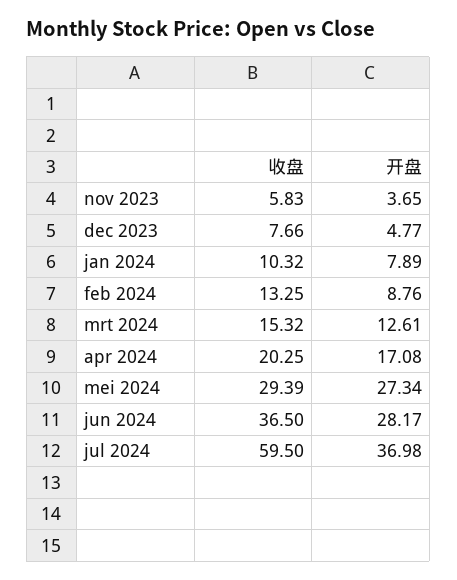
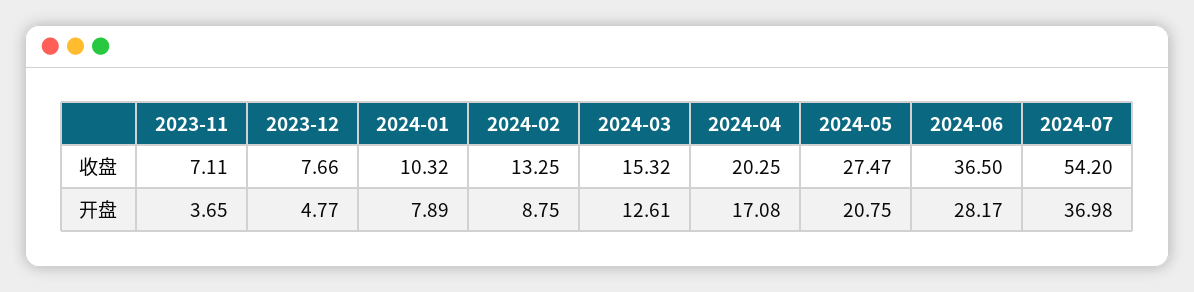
收盘, nov 2023: 5.83 -> 7.11
开盘, feb 2024: 8.76 -> 8.75
收盘, mei 2024: 29.39 -> 27.47
开盘, mei 2024: 27.34 -> 20.75
收盘, jul 2024: 59.5 -> 54.2

